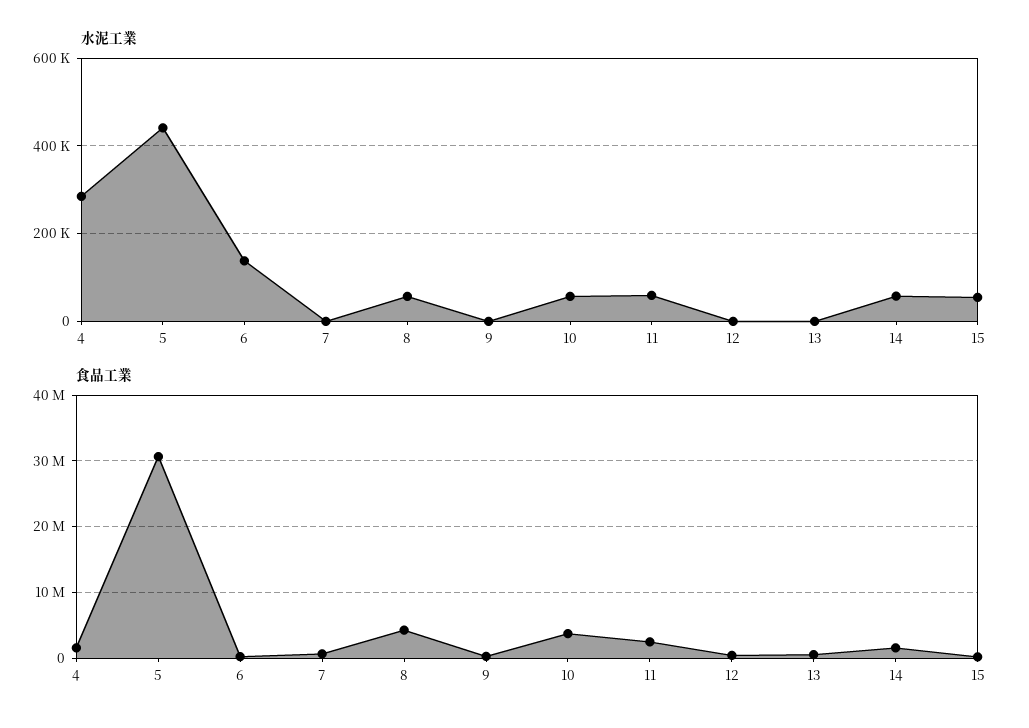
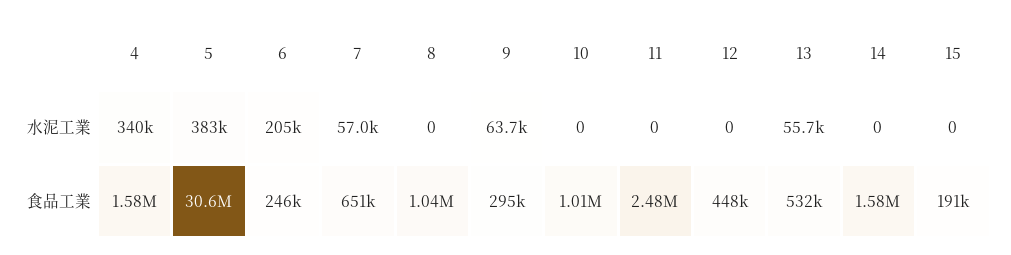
水泥工業, 4: 280000 -> 340000
水泥工業, 5: 440000 -> 383000
水泥工業, 6: 140000 -> 205000
水泥工業, 7: 0 -> 57000
水泥工業, 8: 60000 -> 0
水泥工業, 9: 0 -> 63700
水泥工業, 10: 60000 -> 0
水泥工業, 11: 60000 -> 0
水泥工業, 13: 0 -> 55700
水泥工業, 14: 60000 -> 0
水泥工業, 15: 60000 -> 0
食品工業, 8: 4000000 -> 1040000
食品工業, 10: 4000000 -> 1010000

